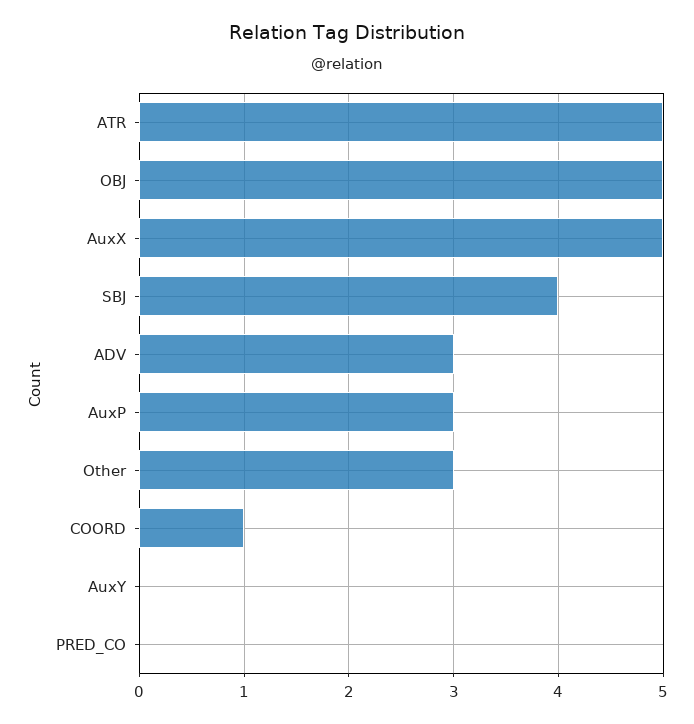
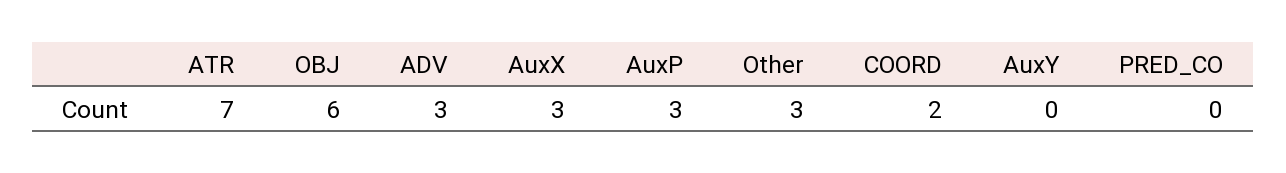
ATR: 5 -> 7
OBJ: 5 -> 6
AuxX: 5 -> 3
SBJ: 4 -> none
COORD: 1 -> 2

